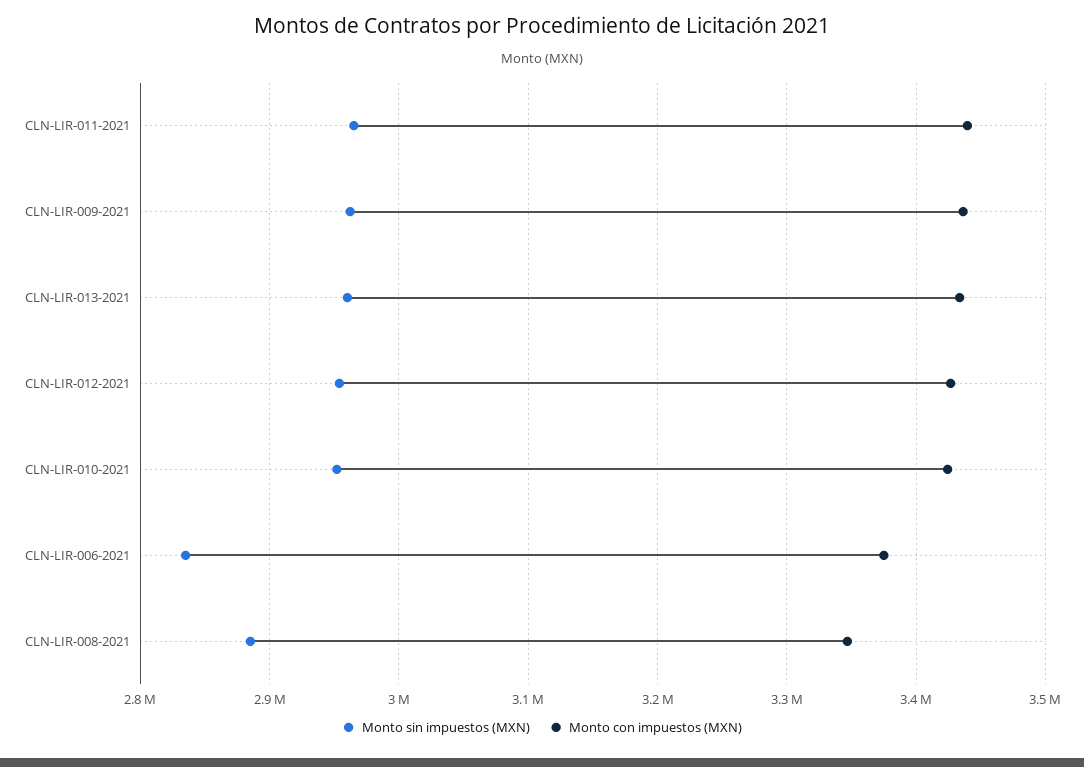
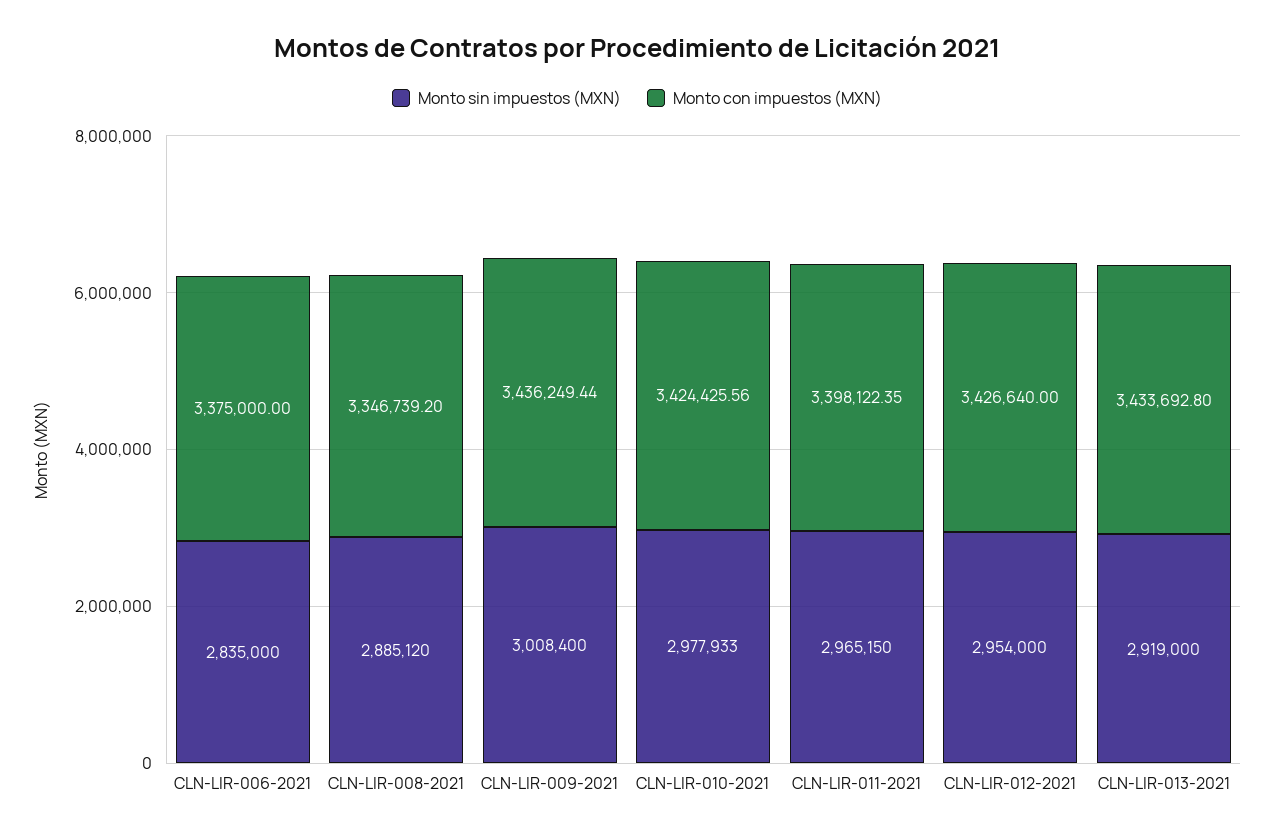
Monto con impuestos (MXN), CLN-LIR-011-2021: 3440000 -> 3398122.35
Monto sin impuestos (MXN), CLN-LIR-009-2021: 2960000 -> 3008400
Monto sin impuestos (MXN), CLN-LIR-013-2021: 2960000 -> 2919000
Monto sin impuestos (MXN), CLN-LIR-010-2021: 2950000 -> 2977933

